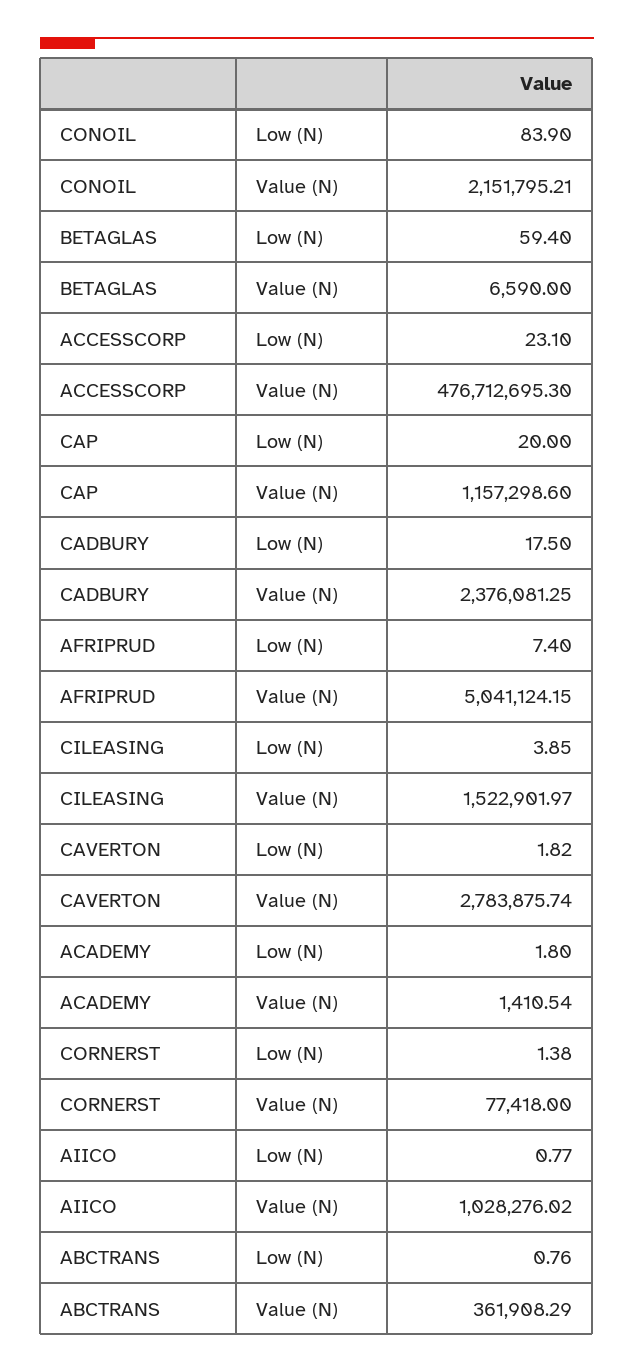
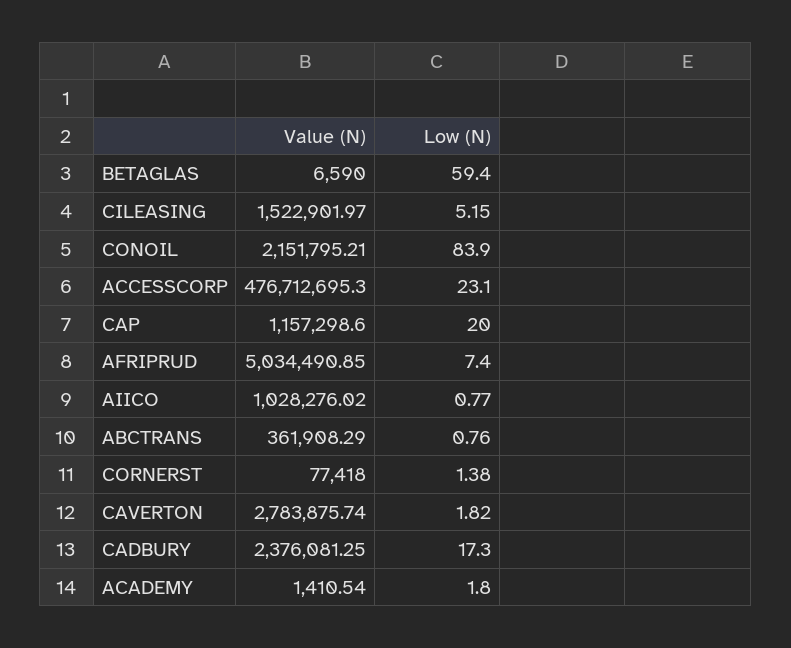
CADBURY, Low (N): 17.5 -> 17.3
AFRIPRUD, Value (N): 5041124.15 -> 5034490.85
CILEASING, Low (N): 3.85 -> 5.15

